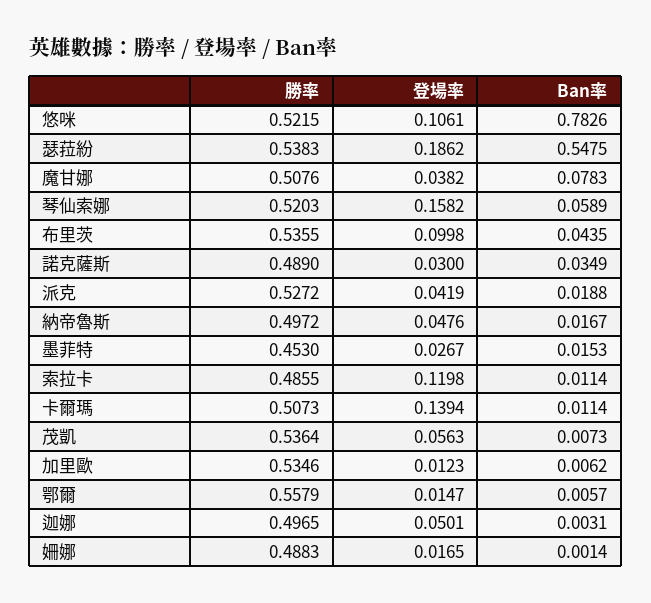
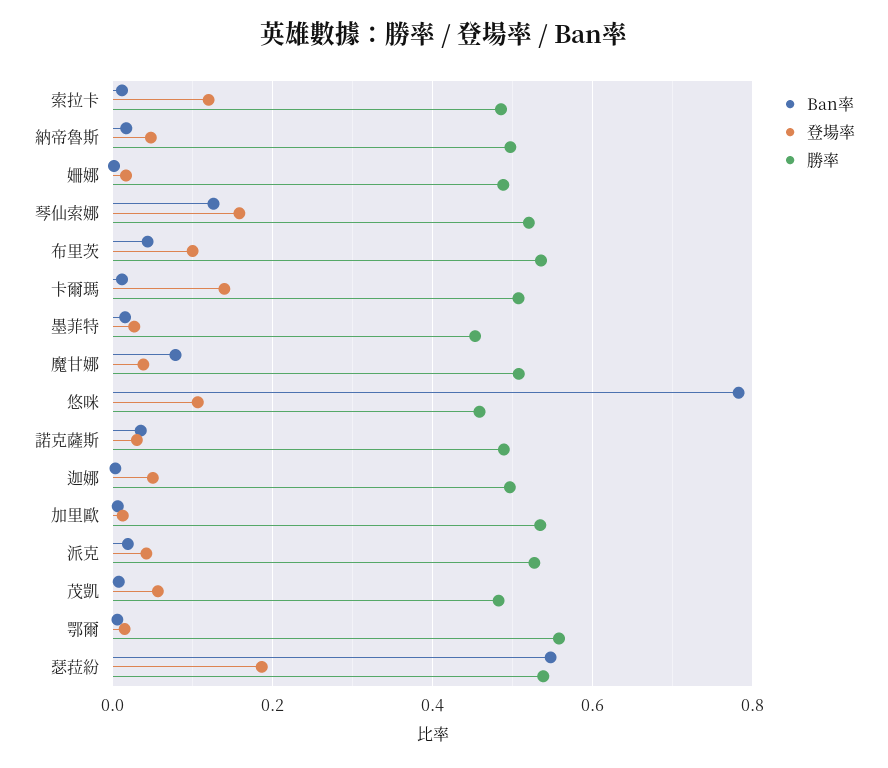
勝率, 悠咪: 0.5215 -> 0.46
Ban率, 琴仙索娜: 0.0589 -> 0.12
勝率, 茂凱: 0.5364 -> 0.48

